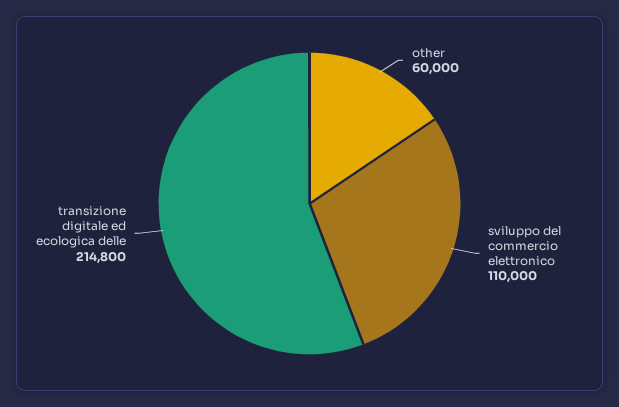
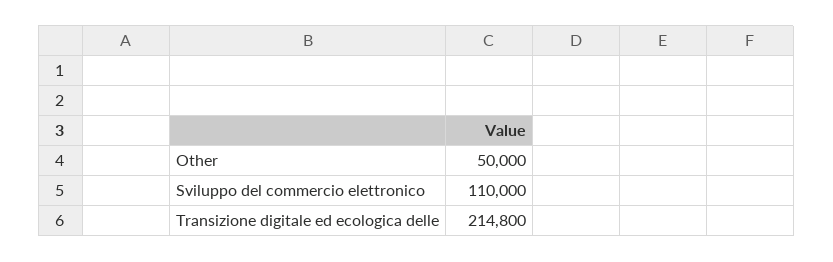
other: 60000 -> 50000

